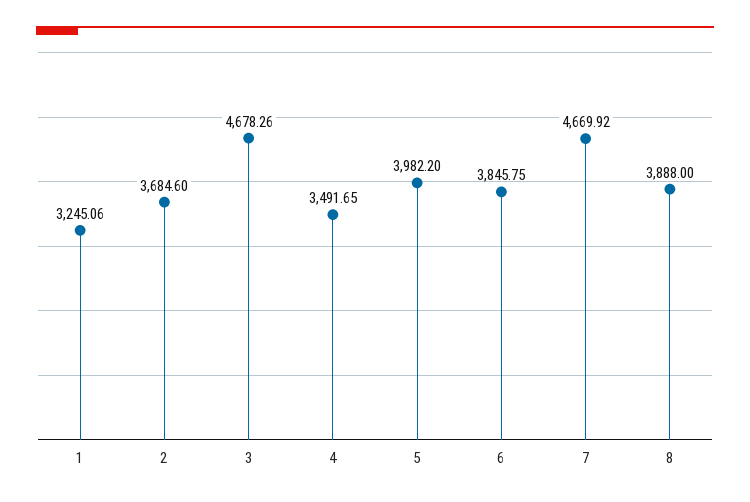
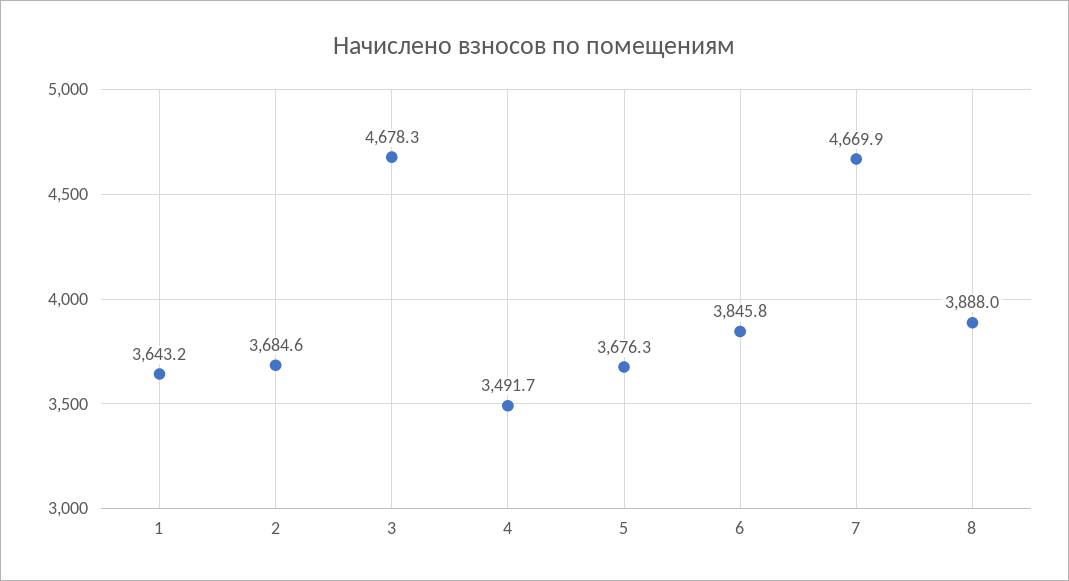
1: 3245.06 -> 3643.2
5: 3982.2 -> 3676.3

